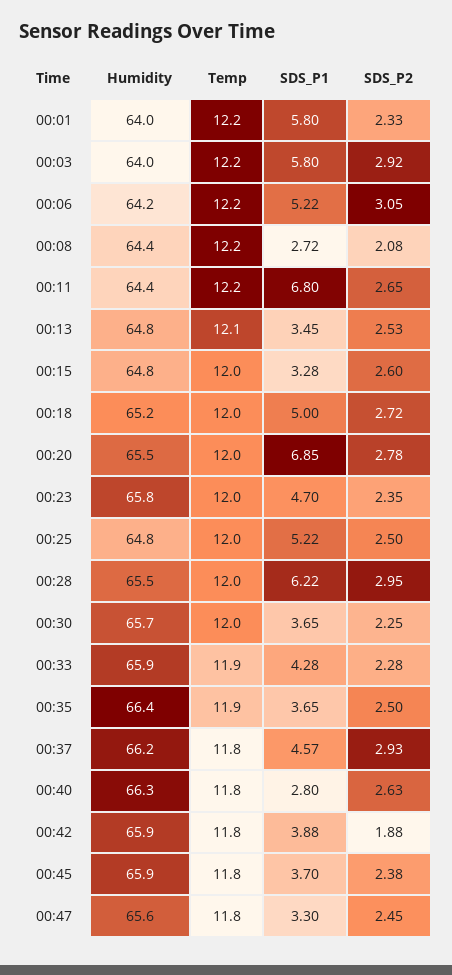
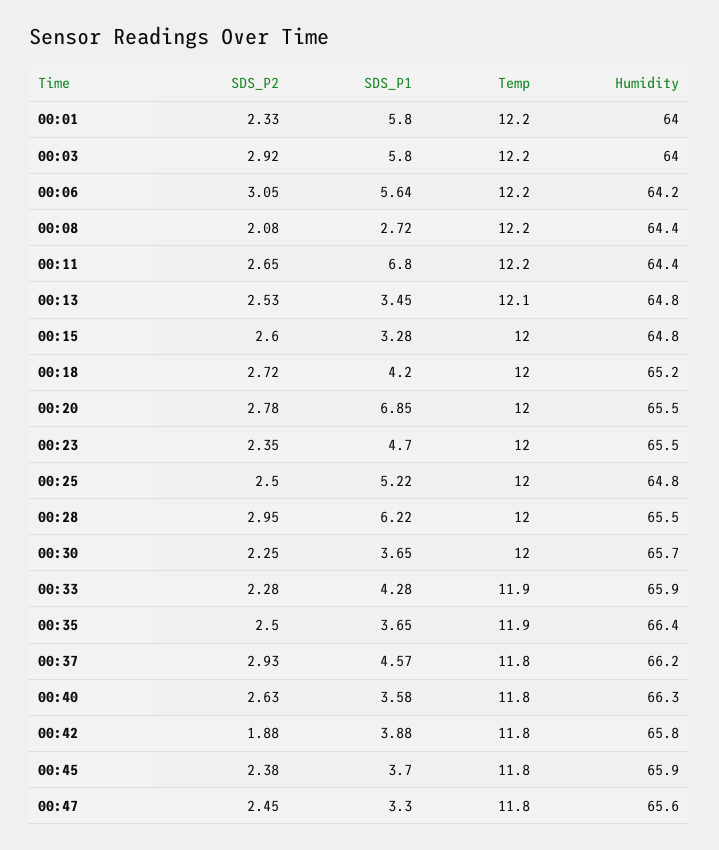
SDS_P1, 00:06: 5.22 -> 5.64
SDS_P1, 00:18: 5 -> 4.2
Humidity, 00:23: 65.8 -> 65.5
SDS_P1, 00:40: 2.8 -> 3.58
Humidity, 00:42: 65.9 -> 65.8

